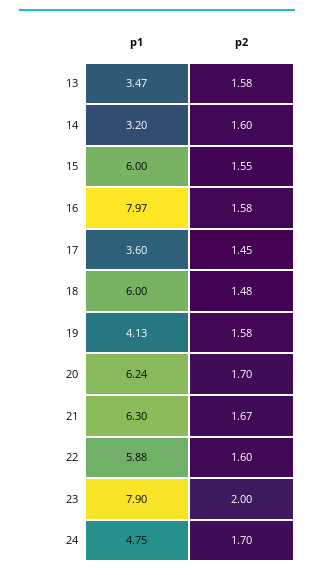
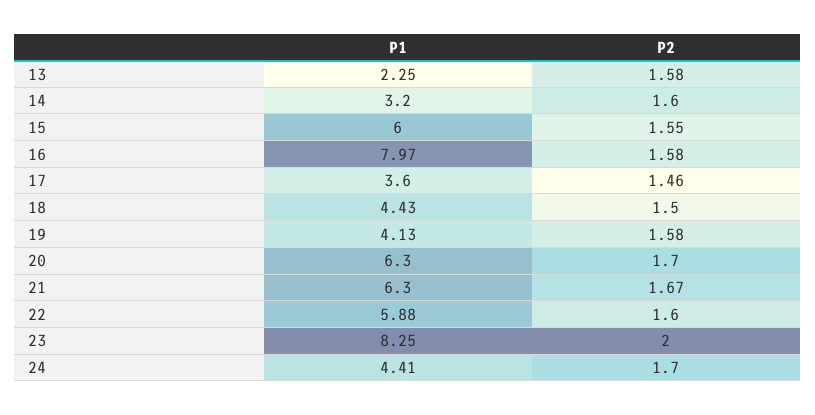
p1, 13: 3.47 -> 2.25
p2, 17: 1.45 -> 1.46
p1, 18: 6 -> 4.43
p2, 18: 1.48 -> 1.5
p1, 20: 6.24 -> 6.3
p1, 23: 7.9 -> 8.25
p1, 24: 4.75 -> 4.41

